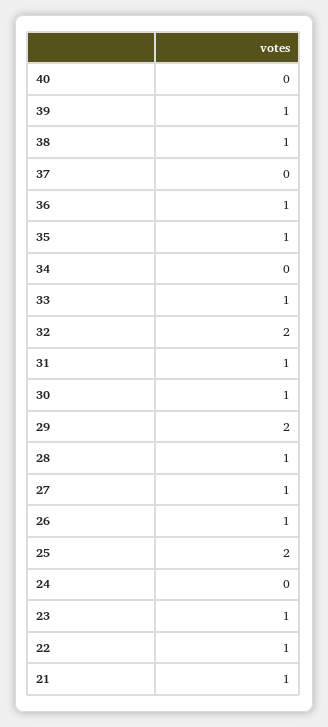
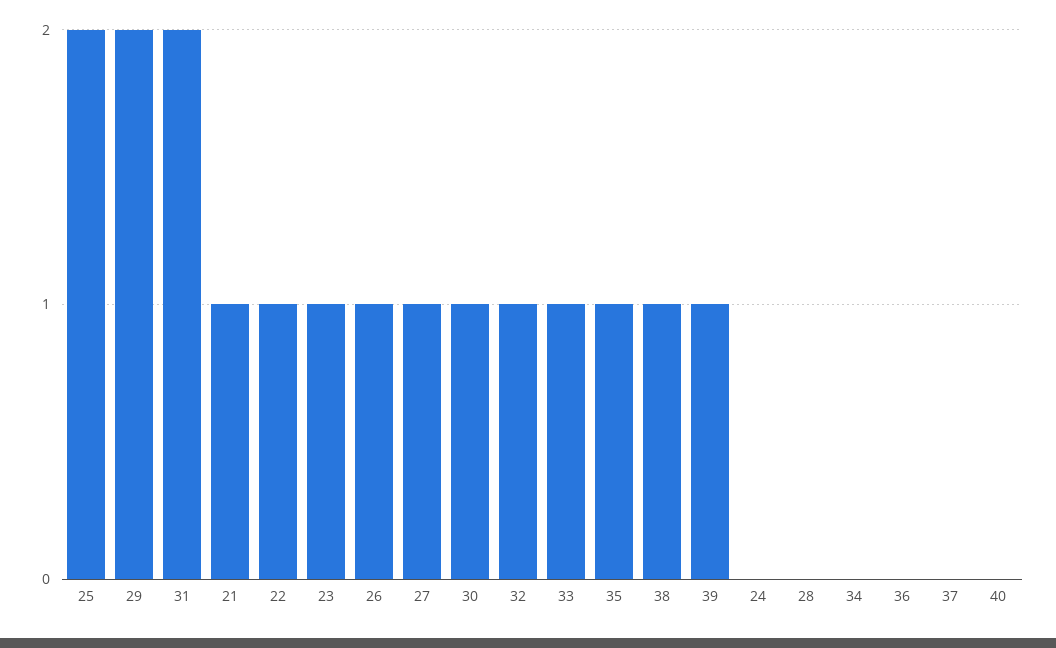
36: 1 -> 0
32: 2 -> 1
31: 1 -> 2
28: 1 -> 0

